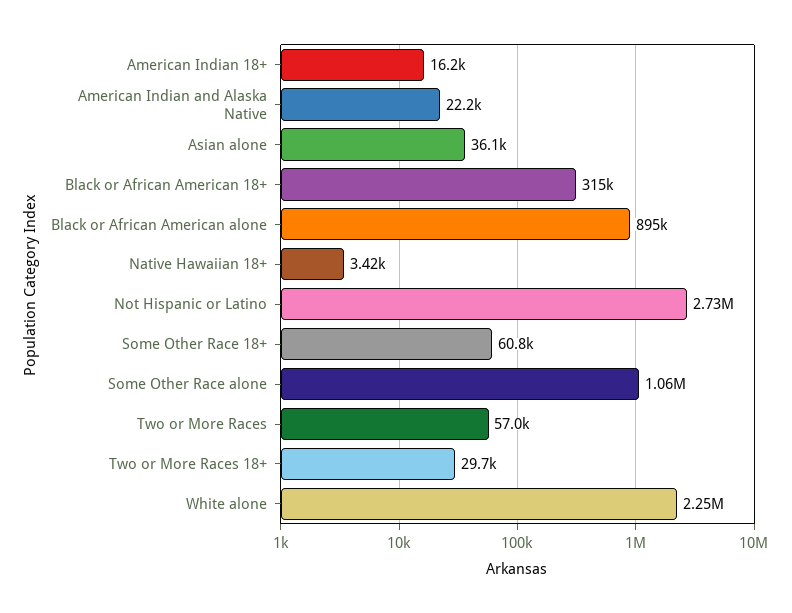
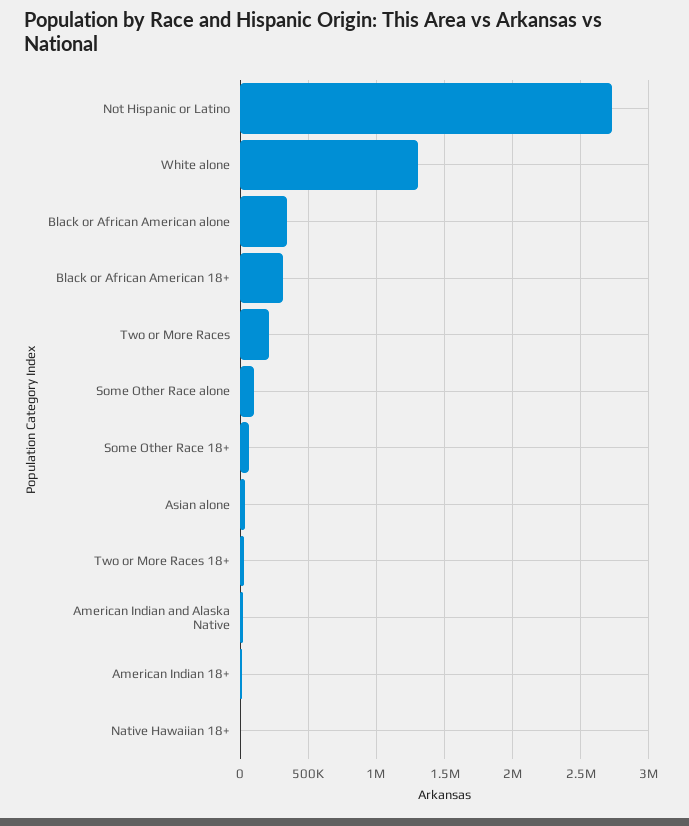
Black or African American alone: 895000 -> 350000
Some Other Race alone: 1060000 -> 100000
Two or More Races: 57000 -> 200000
White alone: 2250000 -> 1300000

